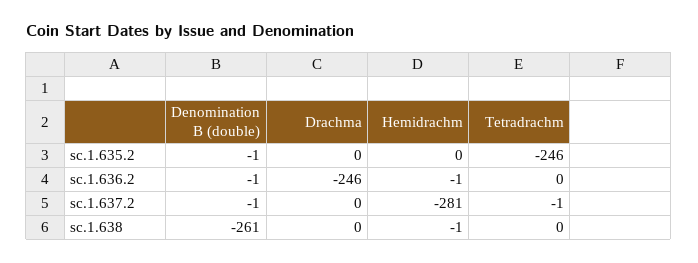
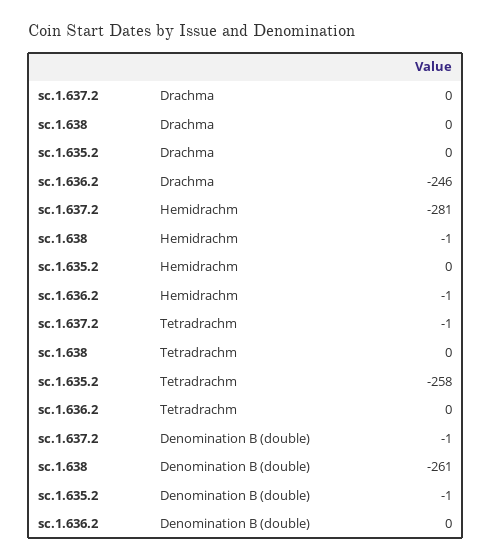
Tetradrachm, sc.1.635.2: -246 -> -258
Denomination B (double), sc.1.636.2: -1 -> 0

